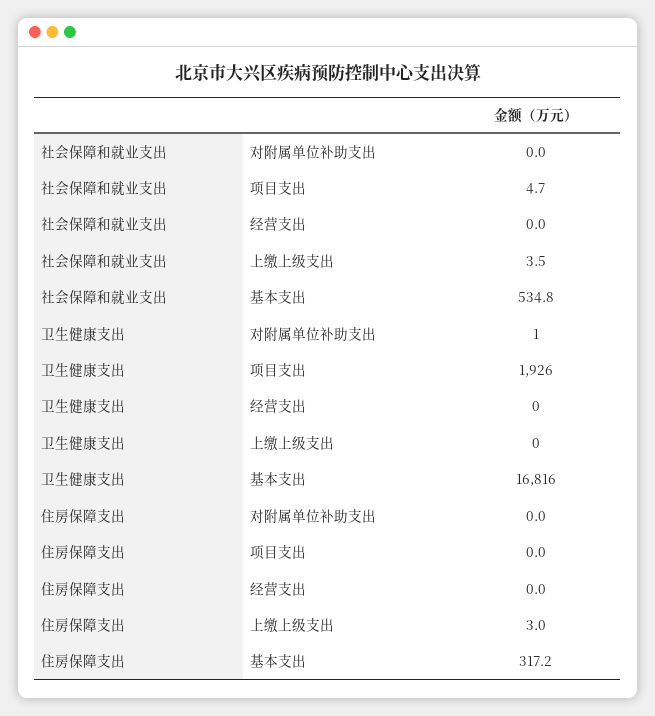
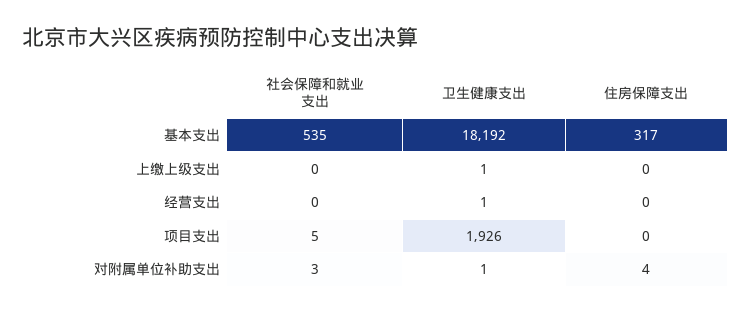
社会保障和就业支出, 对附属单位补助支出: 0 -> 3
社会保障和就业支出, 上缴上级支出: 3.5 -> 0
卫生健康支出, 经营支出: 0 -> 1
卫生健康支出, 上缴上级支出: 0 -> 1
卫生健康支出, 基本支出: 16816 -> 18192
住房保障支出, 对附属单位补助支出: 0 -> 4
住房保障支出, 上缴上级支出: 3 -> 0

